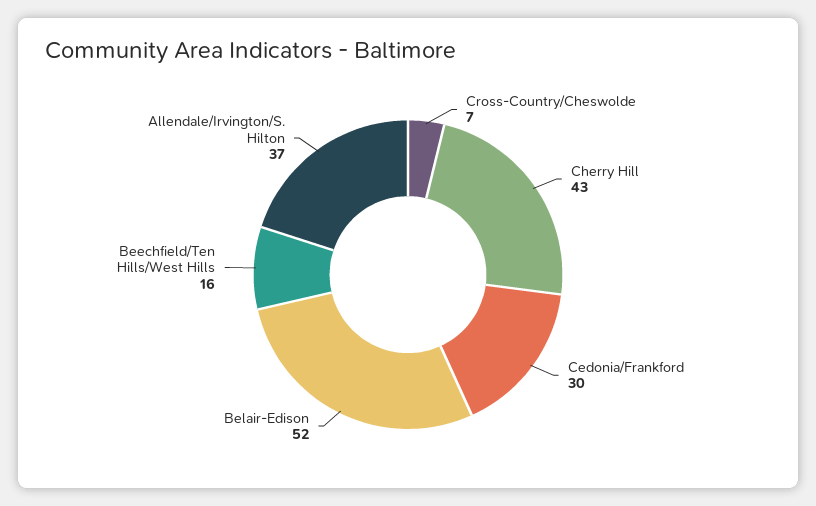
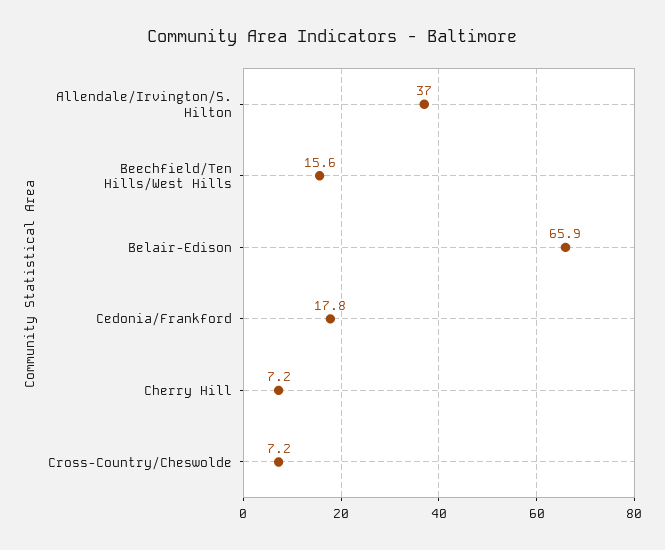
Cherry Hill: 43 -> 7.2
Cedonia/Frankford: 30 -> 17.8
Belair-Edison: 52 -> 65.9

